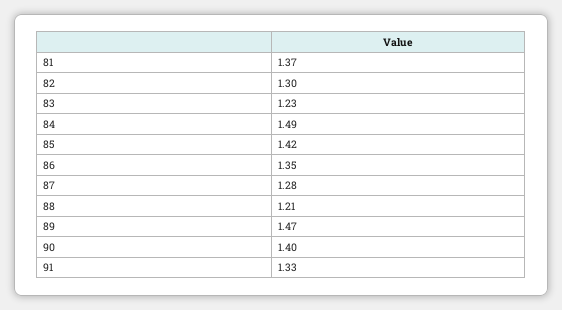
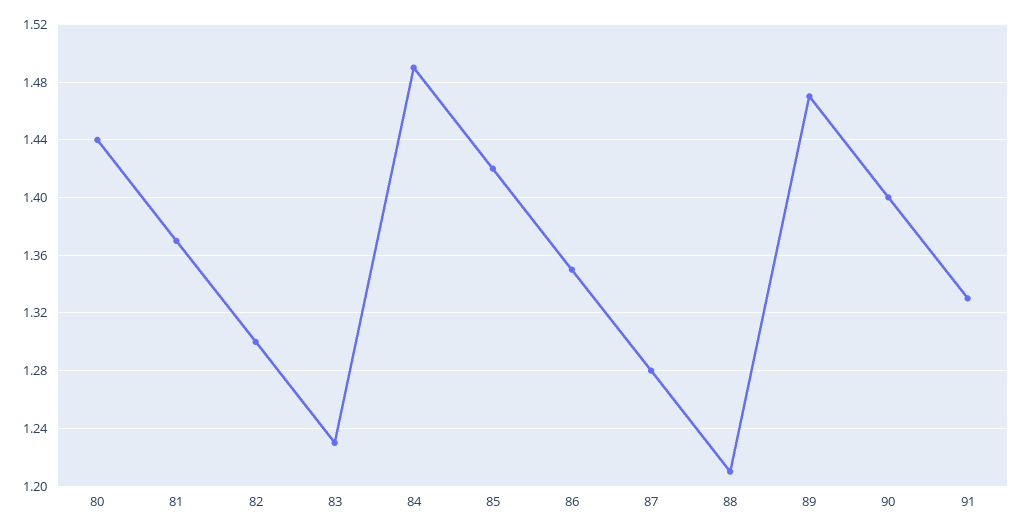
80: none -> 1.44

